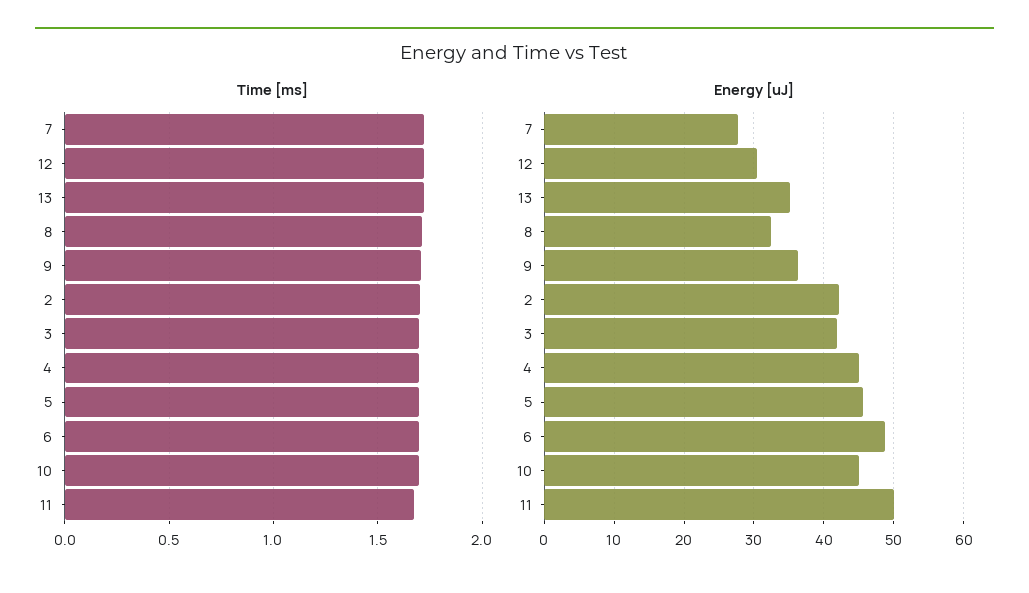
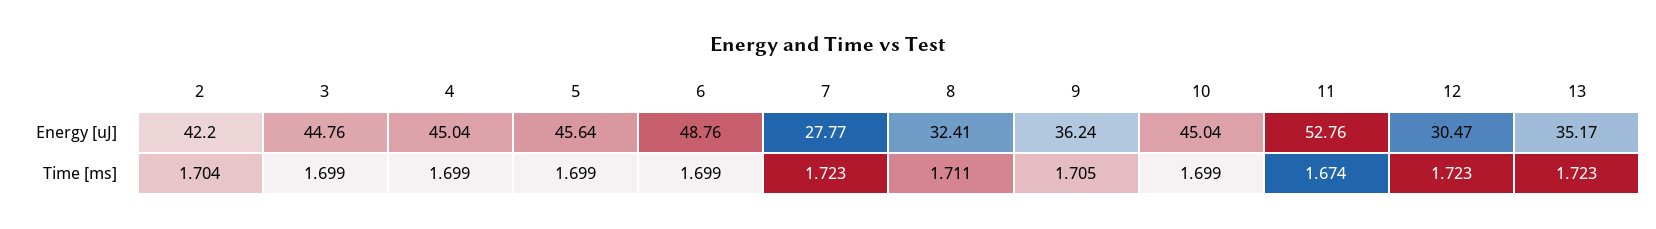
Energy [uJ], 3: 42 -> 44.76
Energy [uJ], 11: 50 -> 52.76

